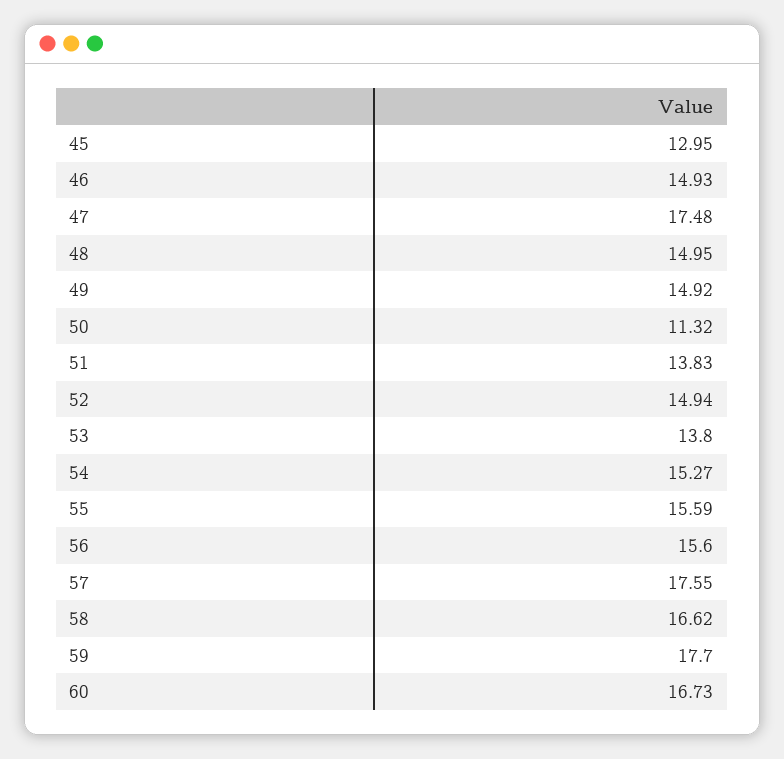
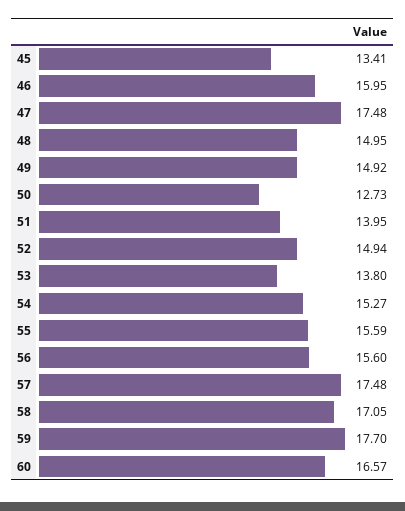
45: 12.95 -> 13.41
46: 14.93 -> 15.95
50: 11.32 -> 12.73
51: 13.83 -> 13.95
57: 17.55 -> 17.48
58: 16.62 -> 17.05
60: 16.73 -> 16.57

